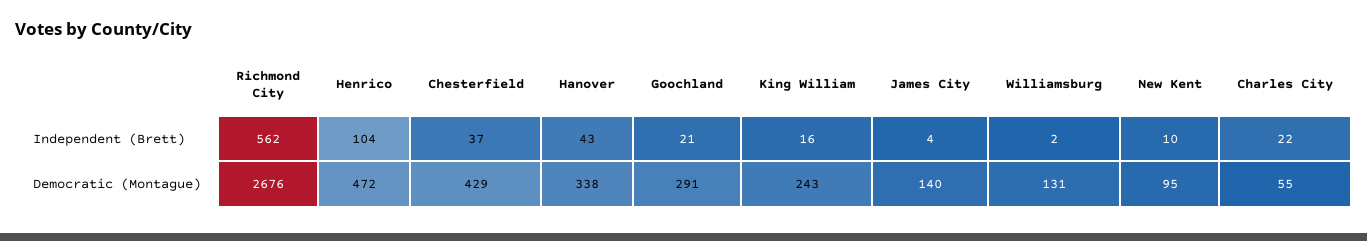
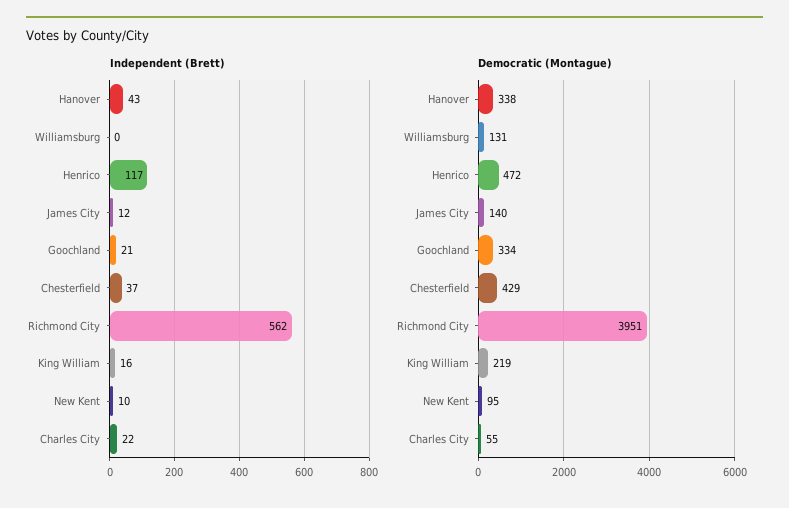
Independent (Brett), Henrico: 104 -> 117
Independent (Brett), James City: 4 -> 12
Independent (Brett), Williamsburg: 2 -> 0
Democratic (Montague), Richmond City: 2676 -> 3951
Democratic (Montague), Goochland: 291 -> 334
Democratic (Montague), King William: 243 -> 219

